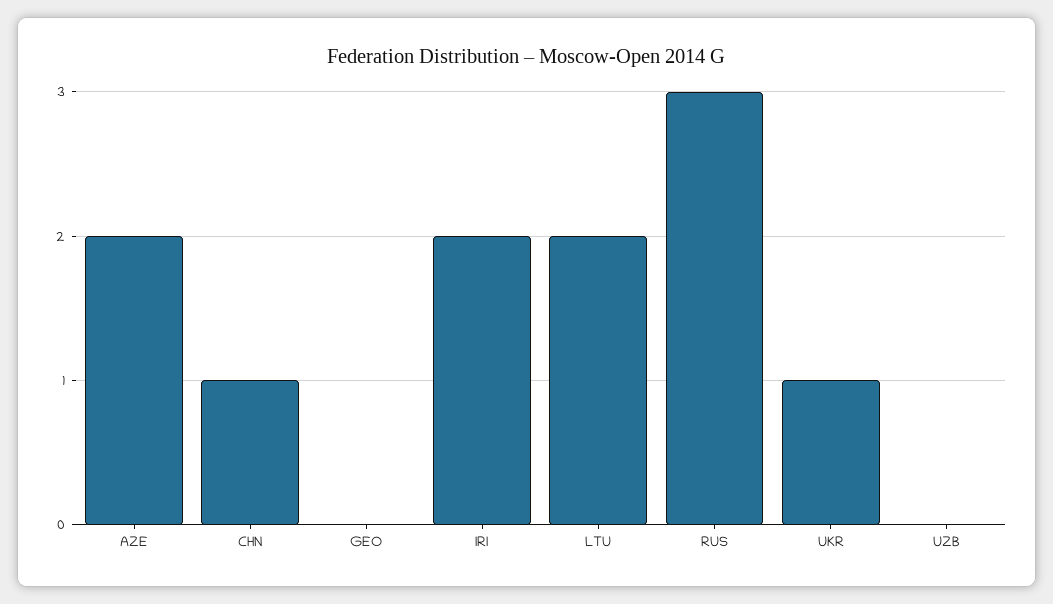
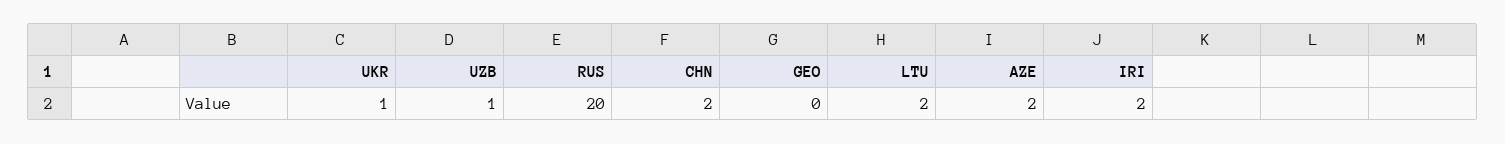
CHN: 1 -> 2
RUS: 3 -> 20
UZB: 0 -> 1

